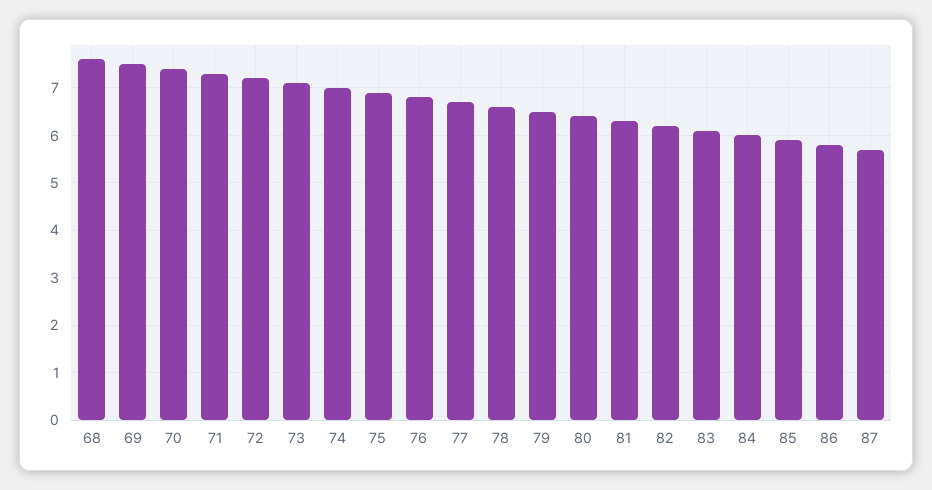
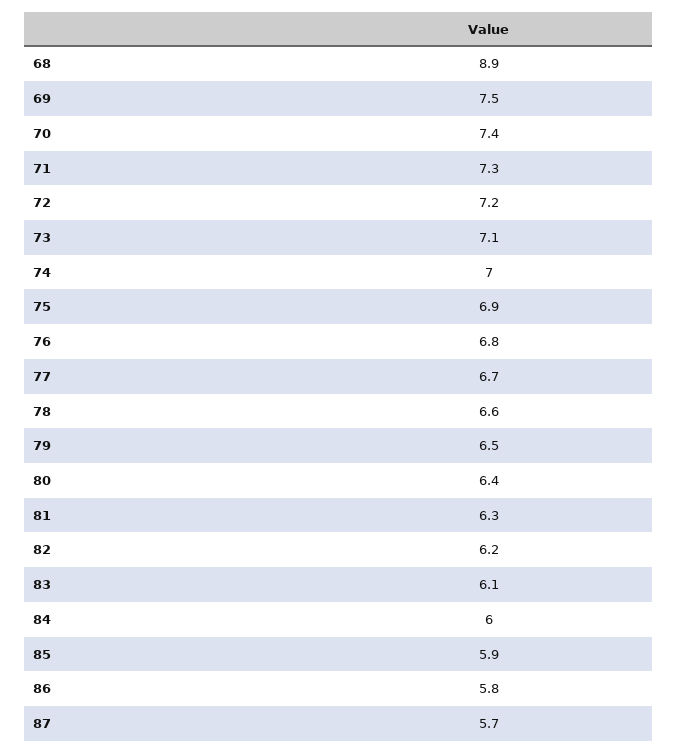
68: 7.5 -> 8.9

